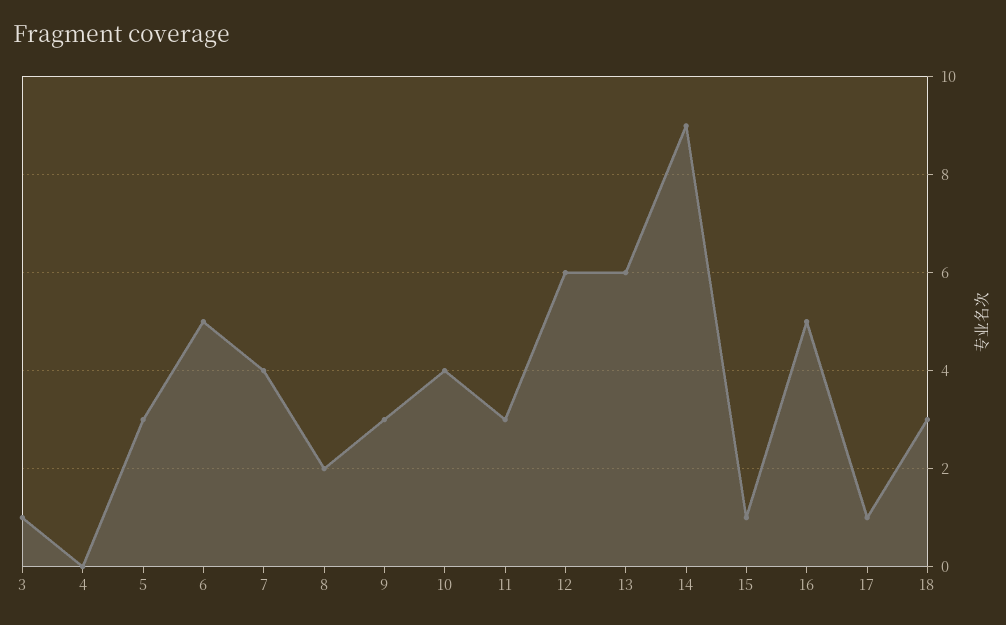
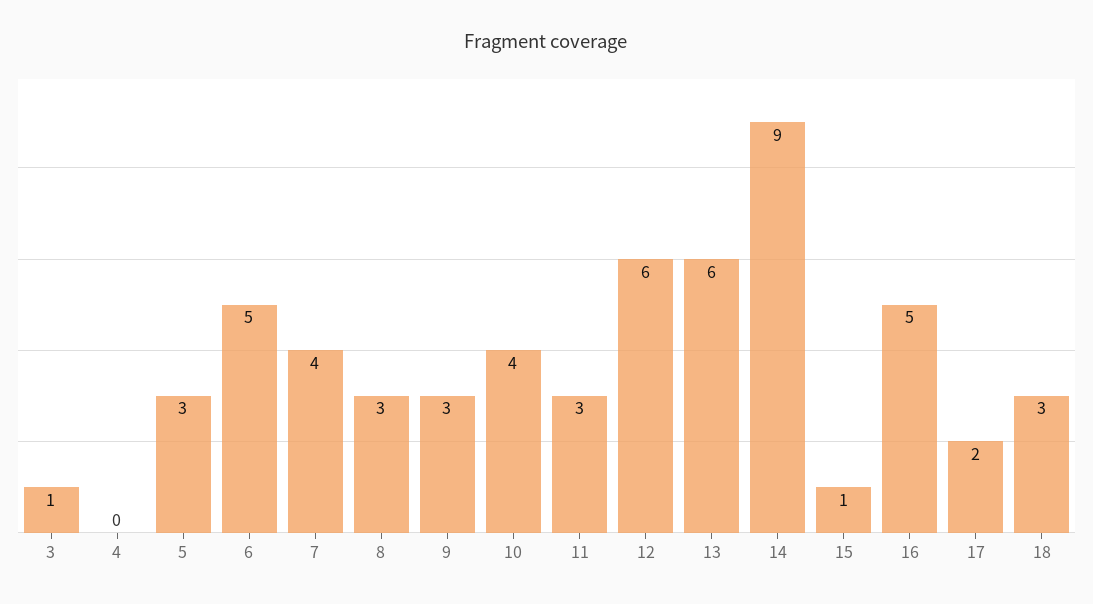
8: 2 -> 3
17: 1 -> 2

